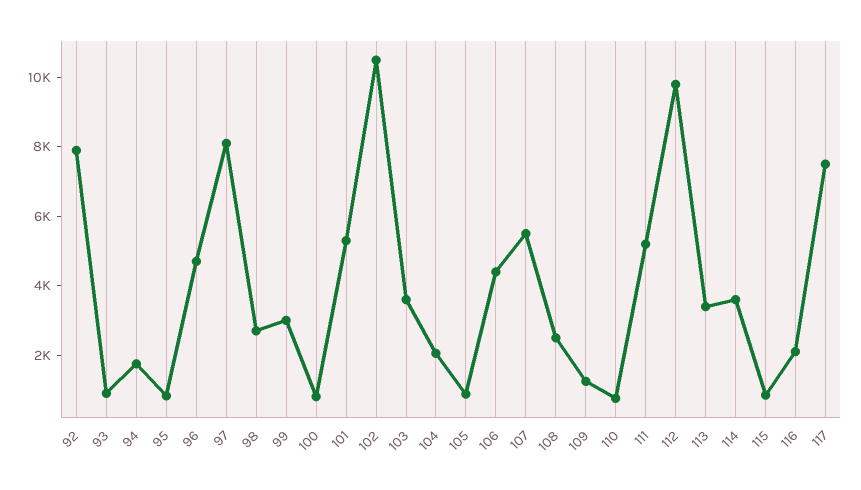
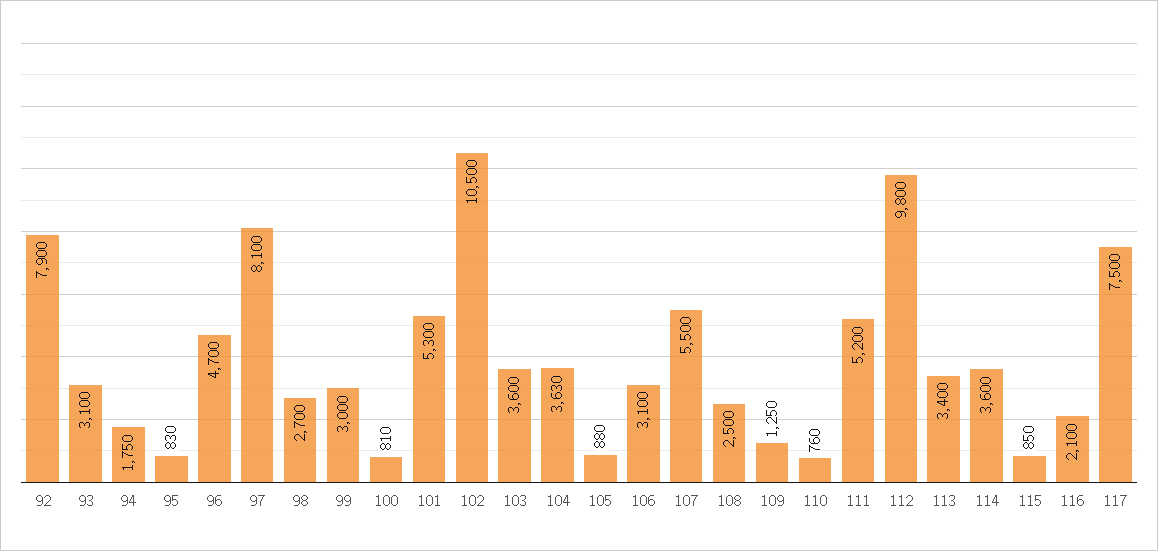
93: 1000 -> 3100
104: 2000 -> 3630
106: 4500 -> 3100

